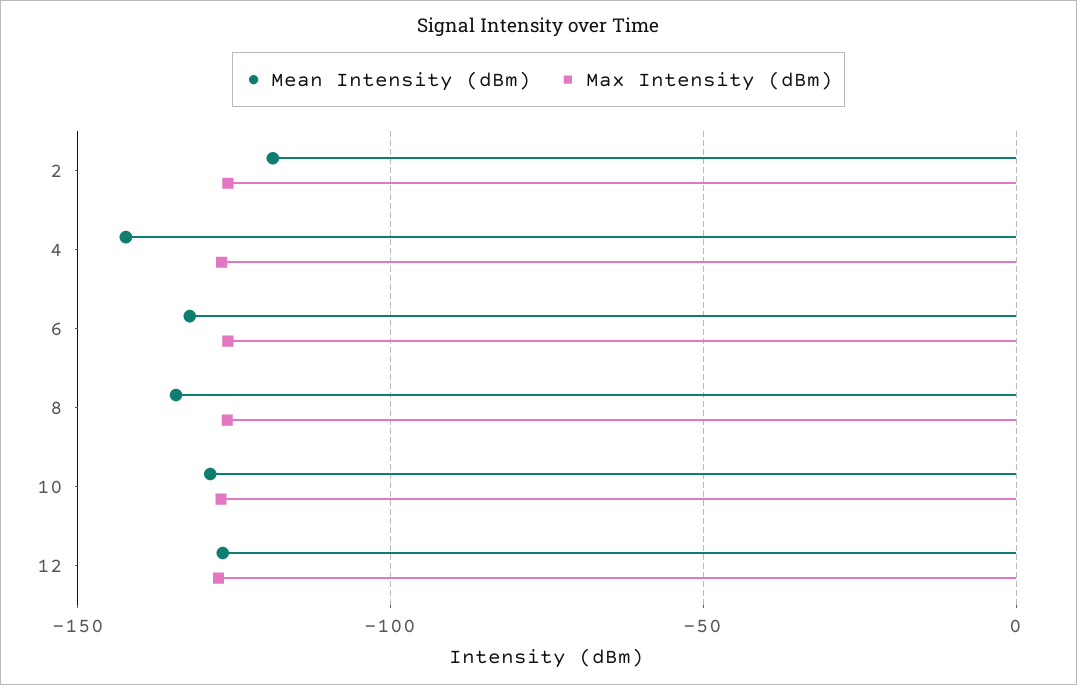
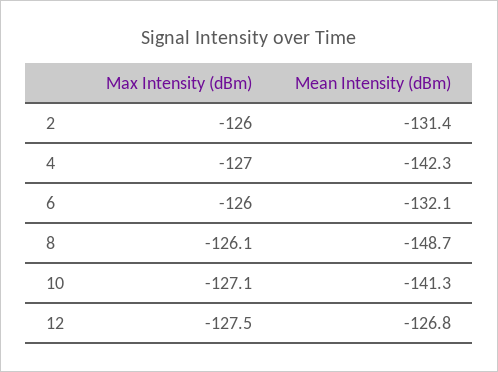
Mean Intensity (dBm), 2: -120 -> -131.4
Mean Intensity (dBm), 8: -135 -> -148.7
Mean Intensity (dBm), 10: -130 -> -141.3

